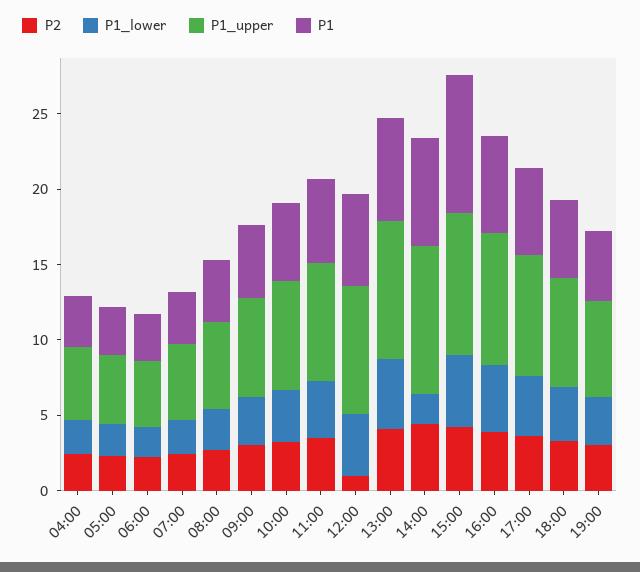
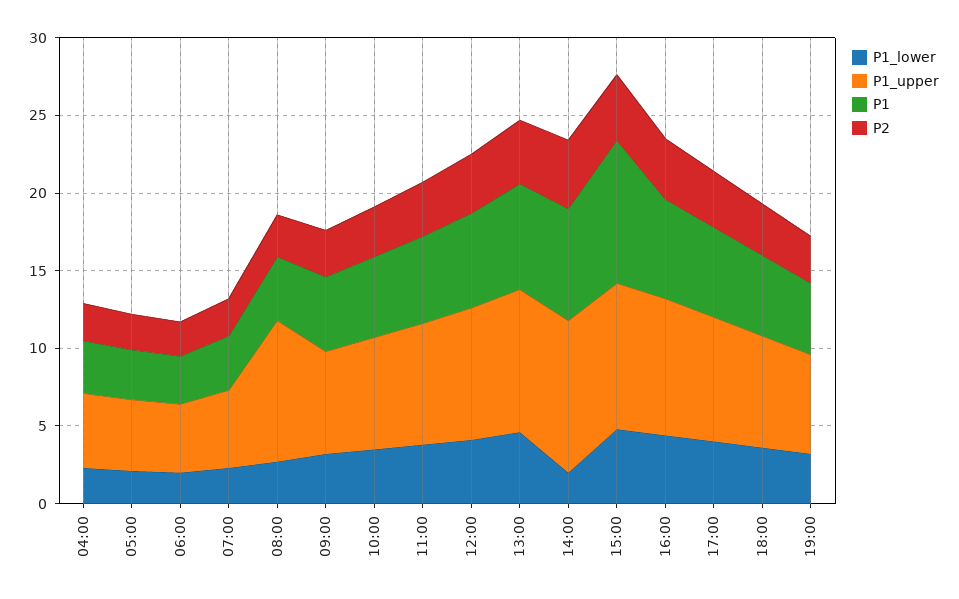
P1_upper, 08:00: 6 -> 9
P2, 12:00: 1 -> 4

